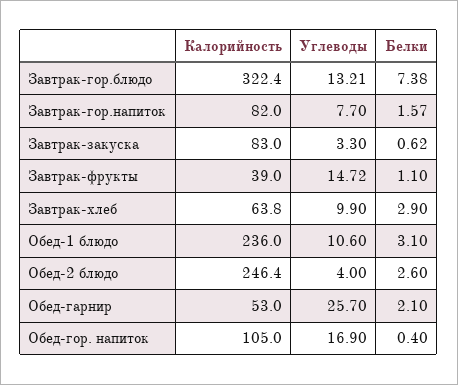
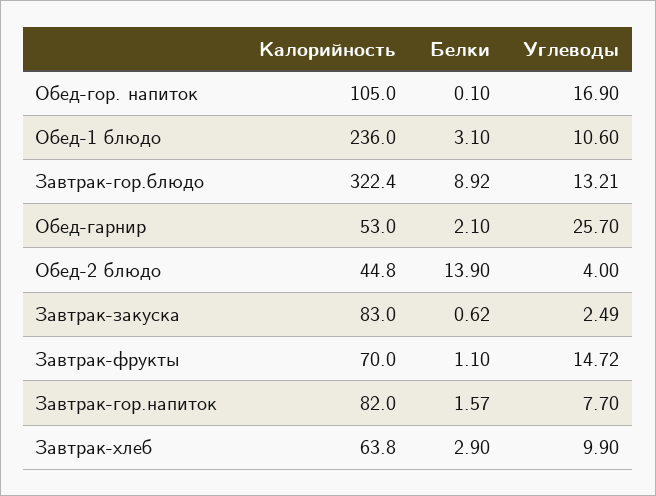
Белки, Завтрак-гор.блюдо: 7.38 -> 8.92
Углеводы, Завтрак-закуска: 3.3 -> 2.49
Калорийность, Завтрак-фрукты: 39 -> 70
Калорийность, Обед-2 блюдо: 246.4 -> 44.8
Белки, Обед-2 блюдо: 2.6 -> 13.9
Белки, Обед-гор. напиток: 0.4 -> 0.1

